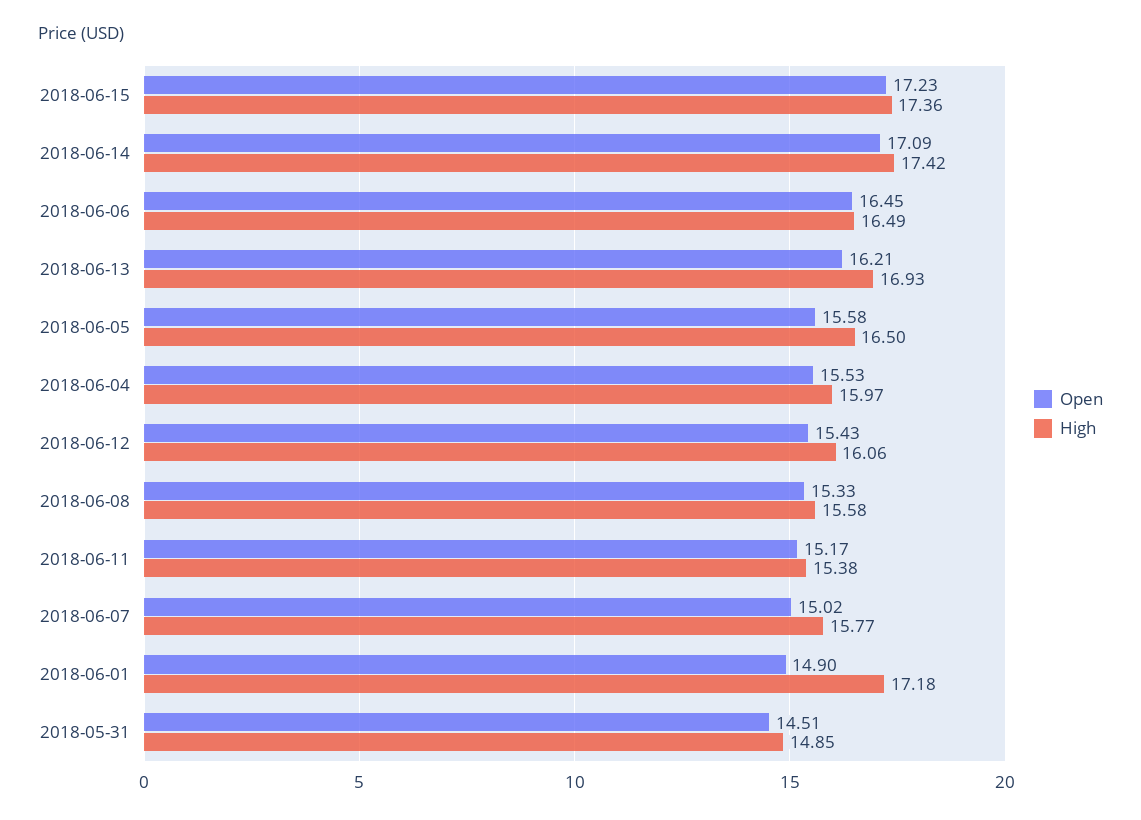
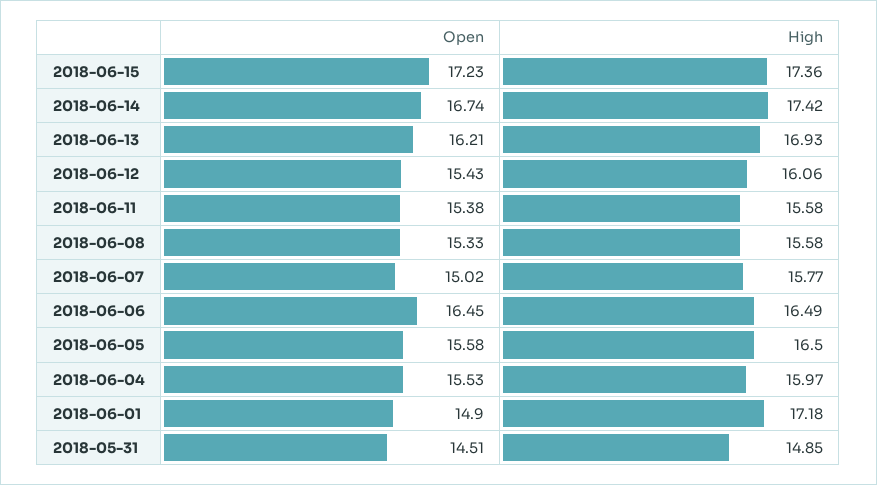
Open, 2018-06-14: 17.09 -> 16.74
Open, 2018-06-11: 15.17 -> 15.38
High, 2018-06-11: 15.38 -> 15.58

